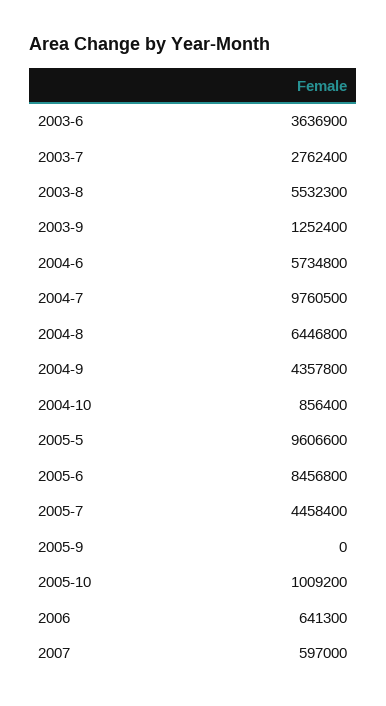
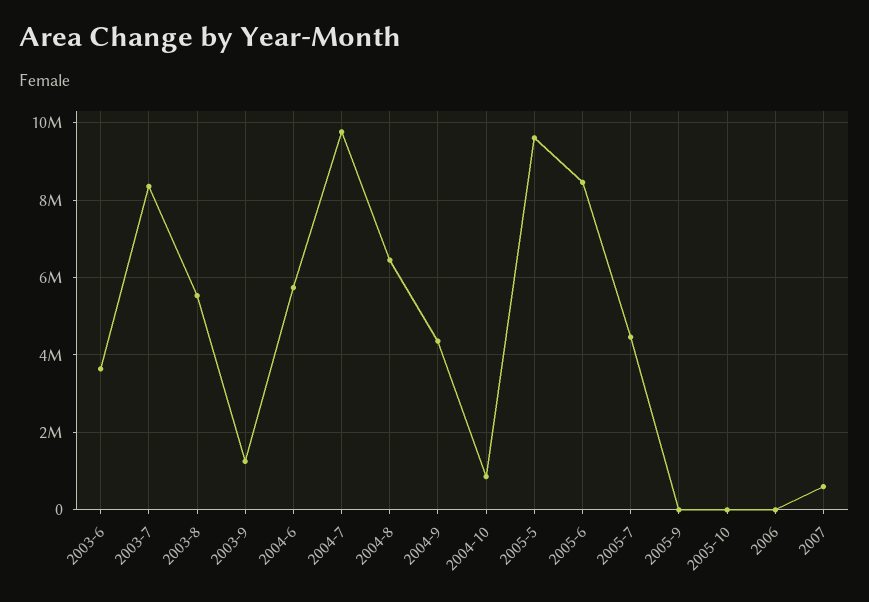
2003-7: 2762400 -> 8400000
2005-10: 1009200 -> 0
2006: 641300 -> 0

